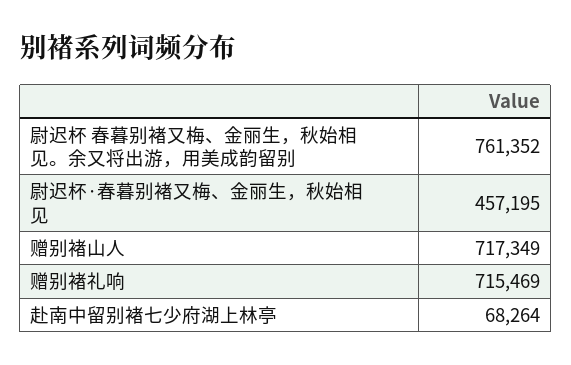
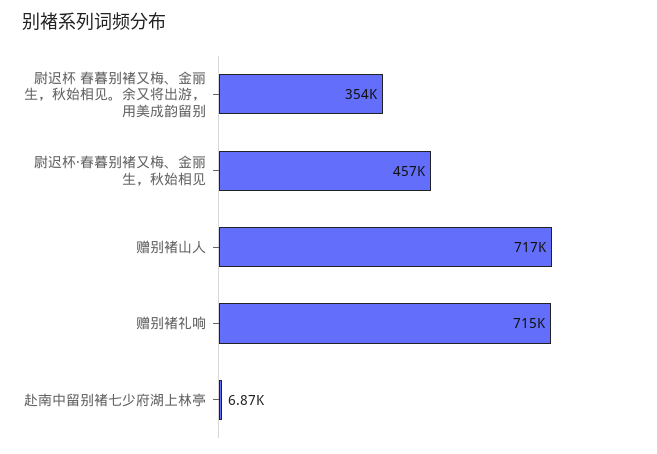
尉迟杯 春暮别褚又梅、金丽生，秋始相见。余又将出游，用美成韵留别: 761352 -> 354000
赴南中留别褚七少府湖上林亭: 68264 -> 6870

